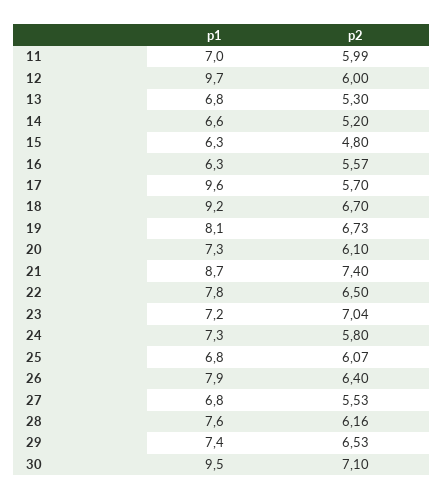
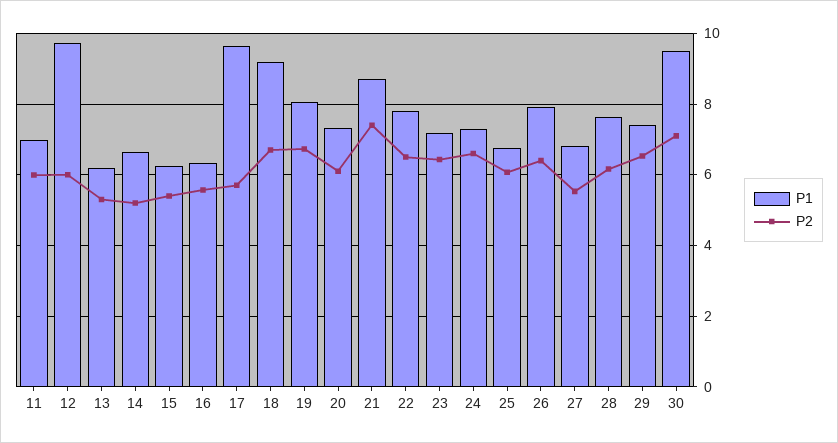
p1, 13: 6.8 -> 6.2
p2, 15: 4.8 -> 5.4
p2, 23: 7.04 -> 6.4
p2, 24: 5.8 -> 6.6

